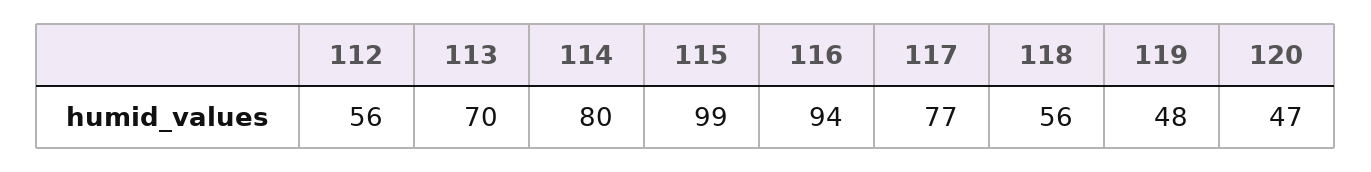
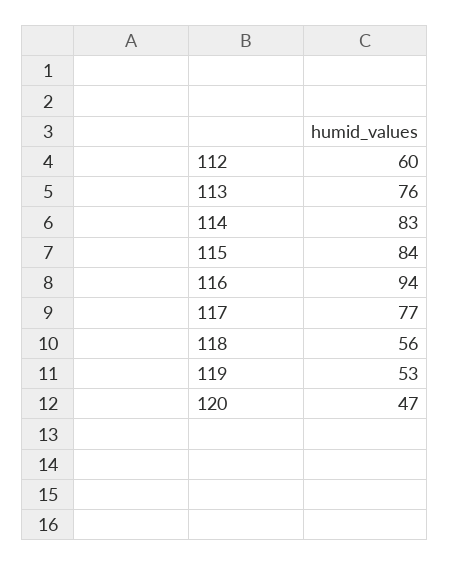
112: 56 -> 60
113: 70 -> 76
114: 80 -> 83
115: 99 -> 84
119: 48 -> 53

